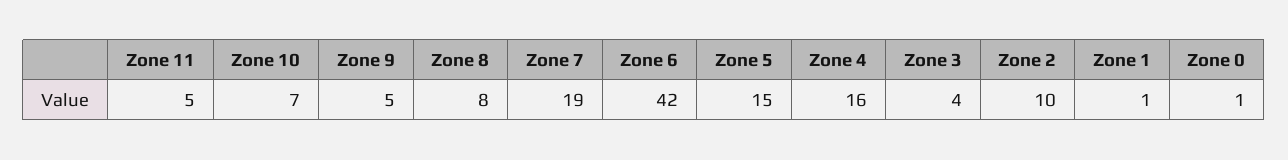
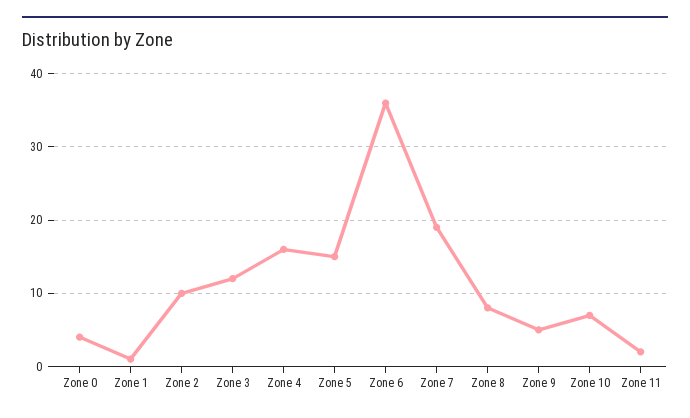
Zone 11: 5 -> 2
Zone 6: 42 -> 36
Zone 3: 4 -> 12
Zone 0: 1 -> 4

